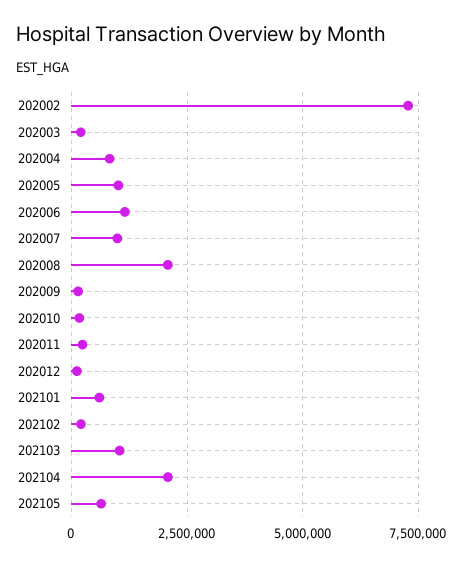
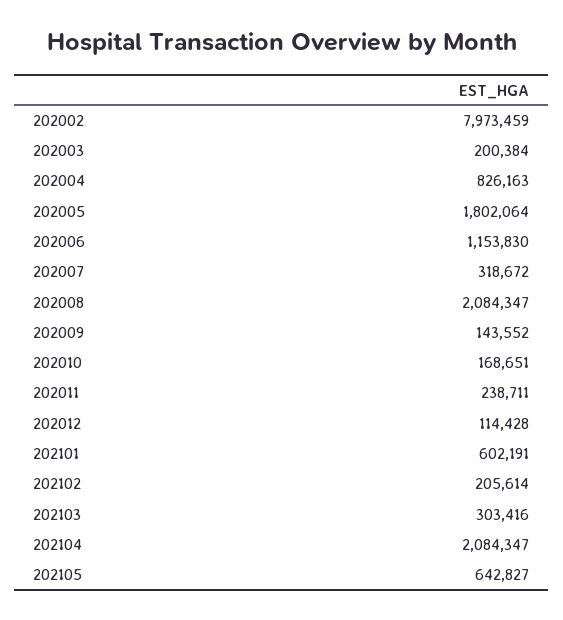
202002: 7250000 -> 7973459
202005: 1000000 -> 1802064
202007: 1000000 -> 318672
202103: 1000000 -> 303416

